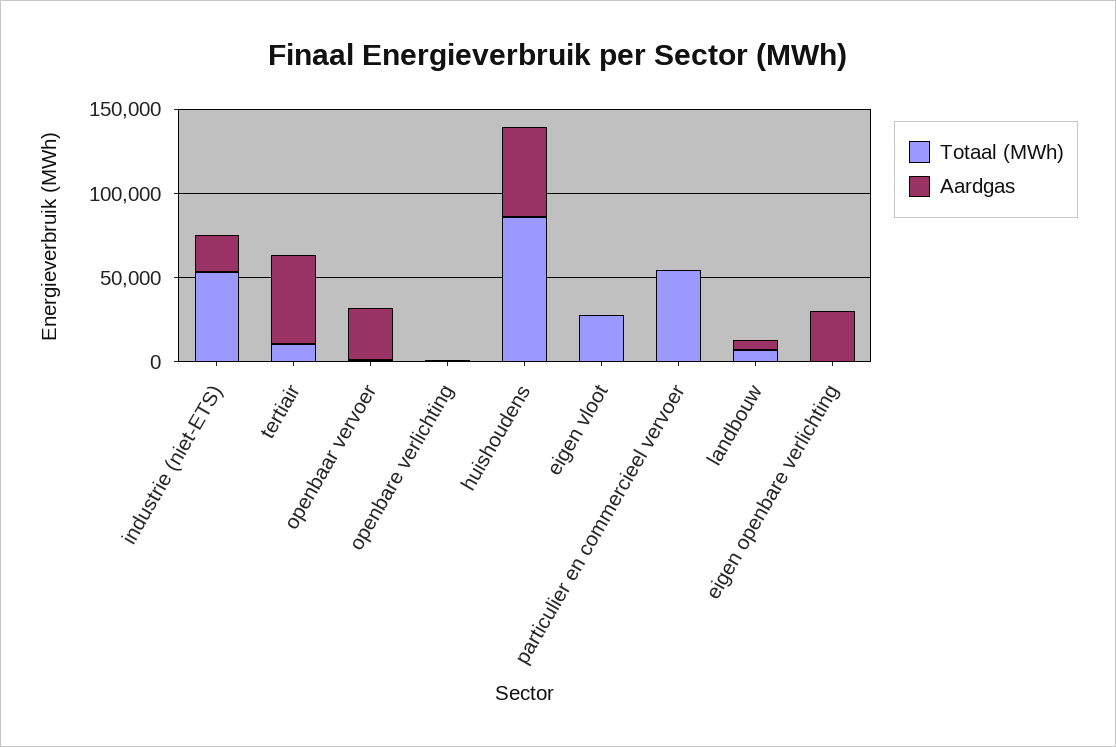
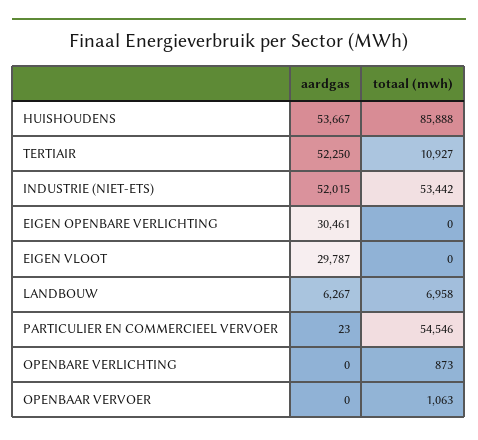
Aardgas, industrie (niet-ETS): 20000 -> 52015
Aardgas, openbaar vervoer: 30000 -> 0
Totaal (MWh), eigen vloot: 30000 -> 0
Aardgas, eigen vloot: 0 -> 29787

